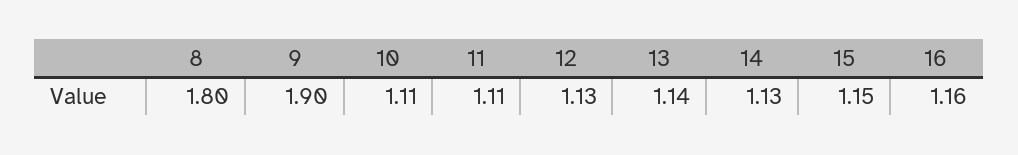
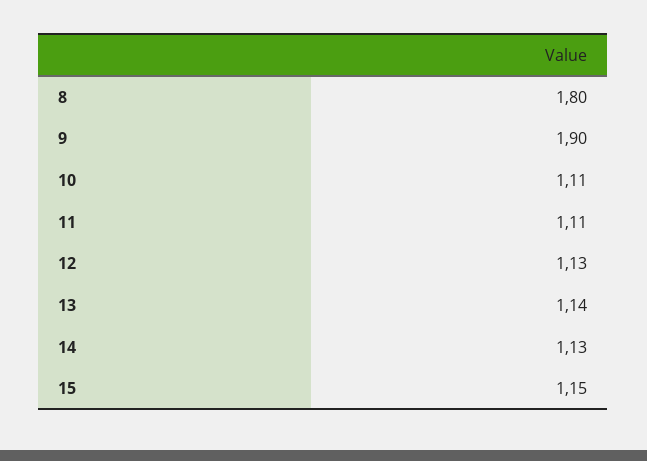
16: 1.16 -> none

